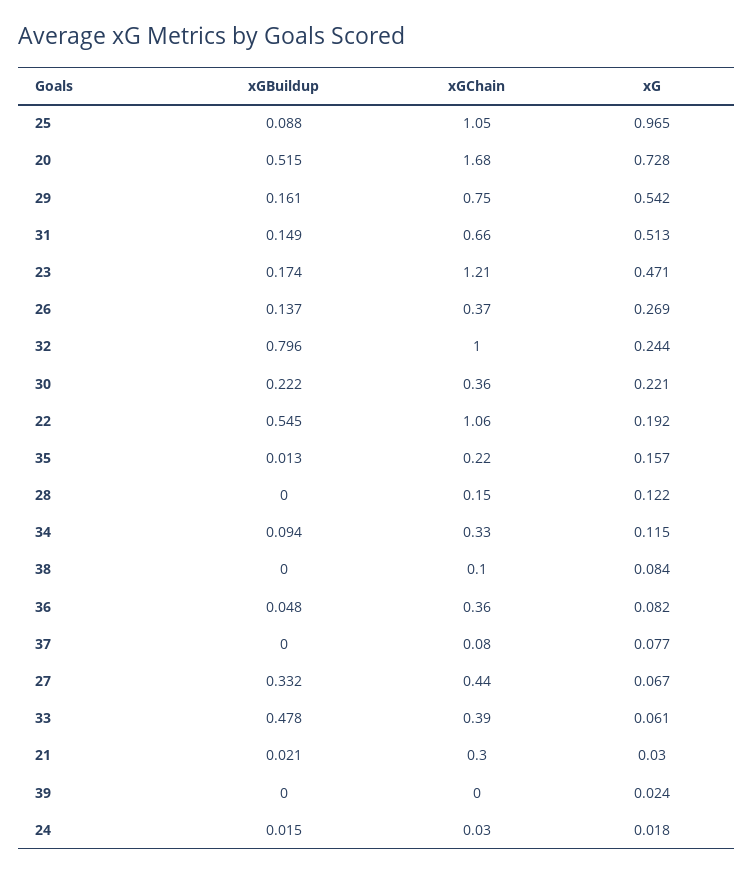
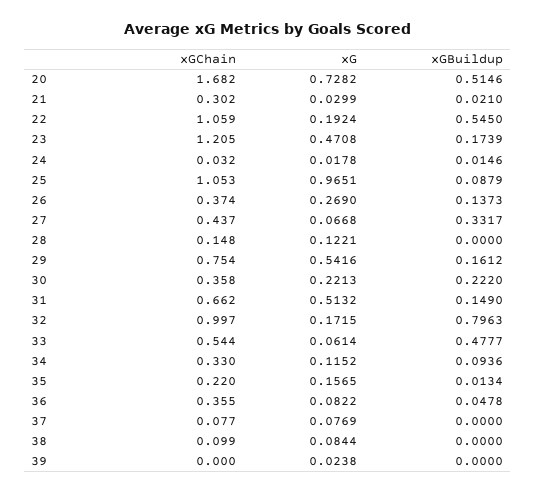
xG, 32: 0.244 -> 0.1715
xGChain, 33: 0.39 -> 0.544

